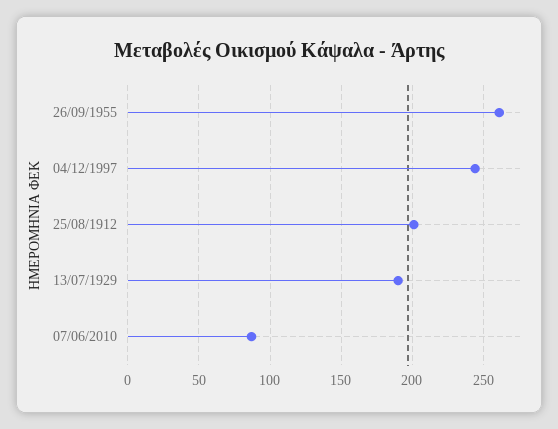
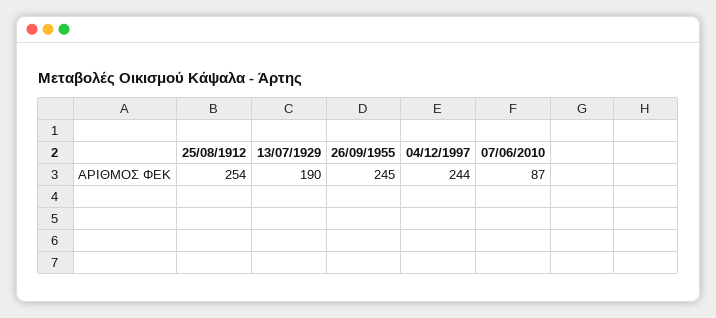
26/09/1955: 260 -> 245
25/08/1912: 200 -> 254

